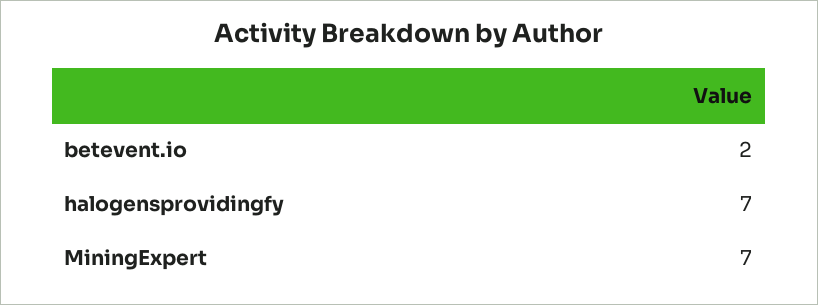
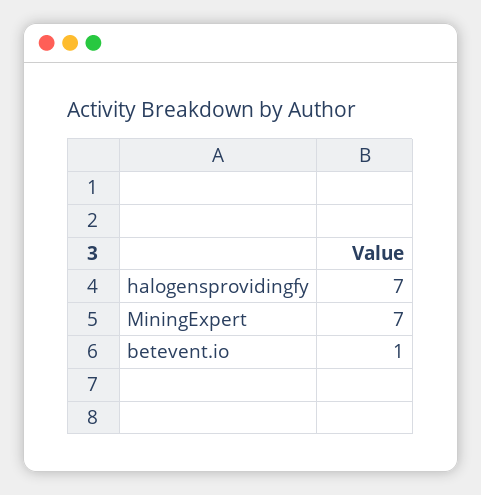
betevent.io: 2 -> 1

